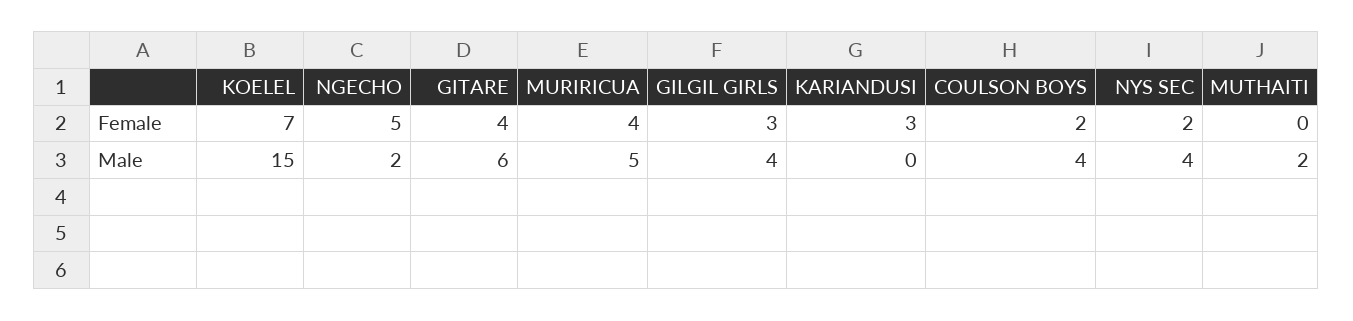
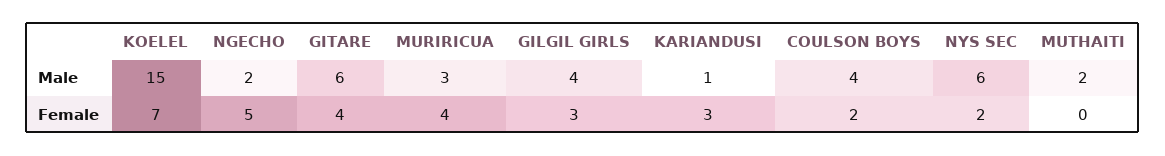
MURIRICUA, Male: 5 -> 3
KARIANDUSI, Male: 0 -> 1
NYS SEC, Male: 4 -> 6

